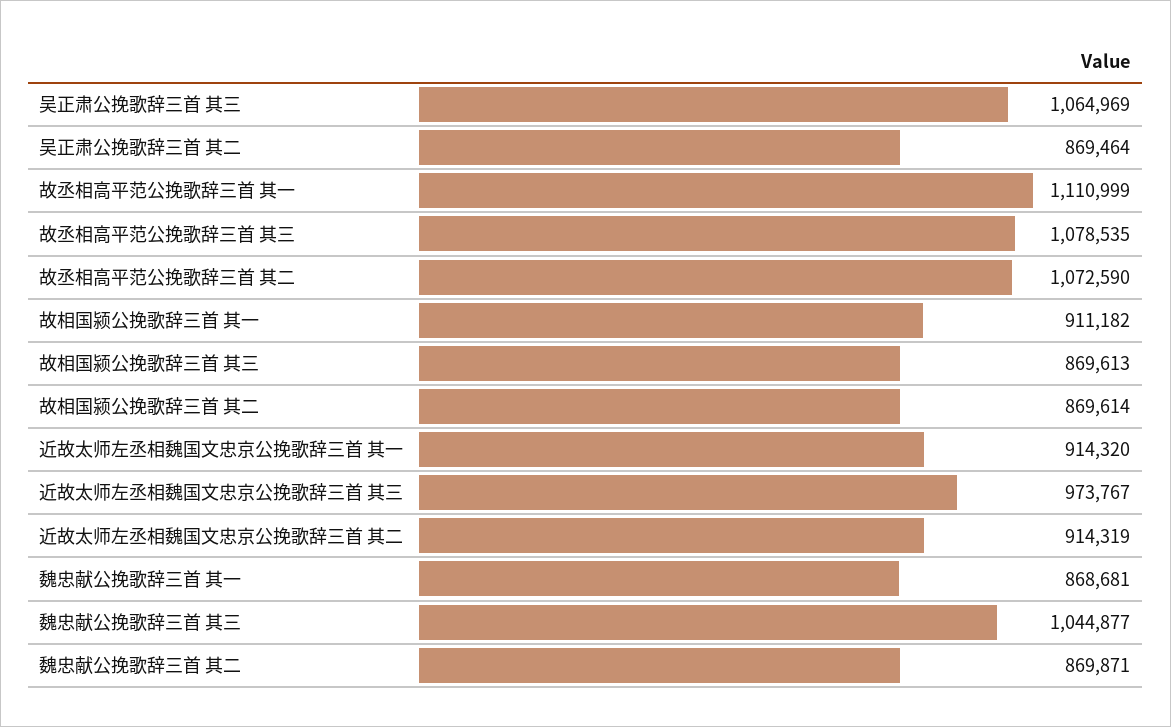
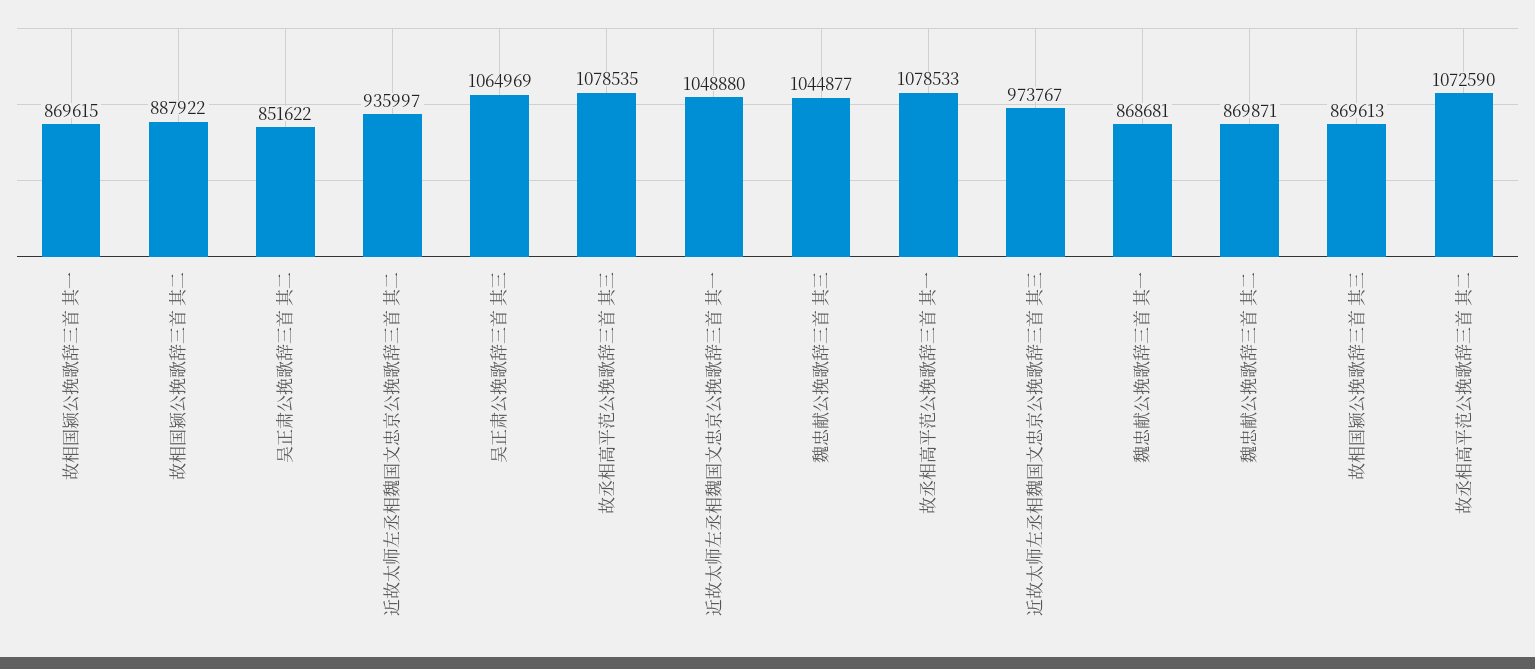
吴正肃公挽歌辞三首 其二: 869464 -> 851622
故丞相高平范公挽歌辞三首 其一: 1110999 -> 1078533
故相国颍公挽歌辞三首 其一: 911182 -> 869615
故相国颍公挽歌辞三首 其二: 869614 -> 887922
近故太师左丞相魏国文忠京公挽歌辞三首 其一: 914320 -> 1048880
近故太师左丞相魏国文忠京公挽歌辞三首 其二: 914319 -> 935997

